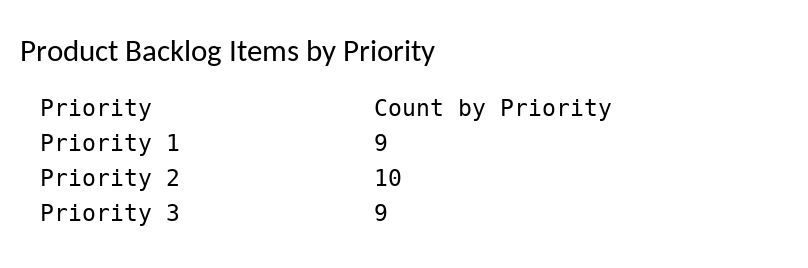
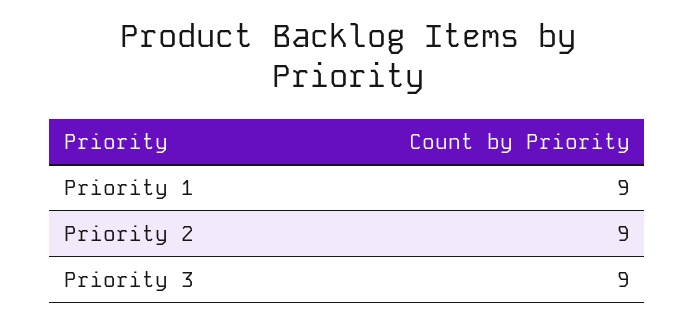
Priority 2: 10 -> 9

